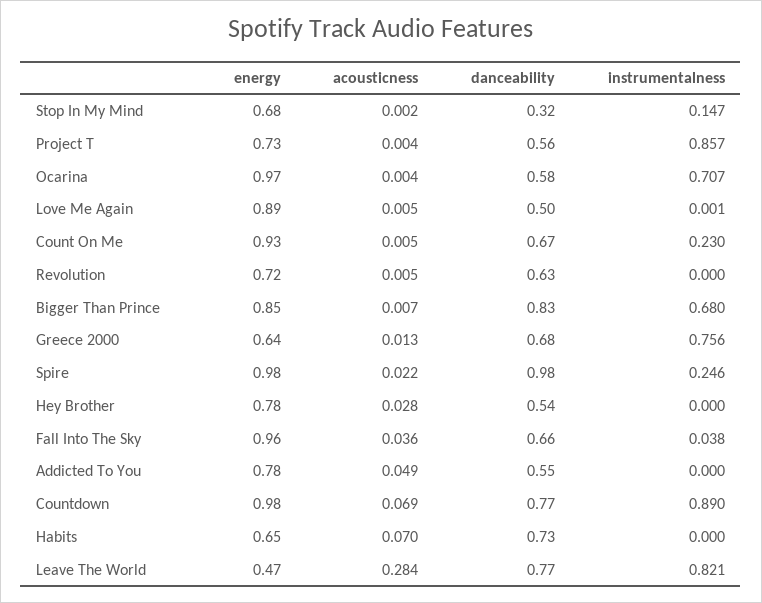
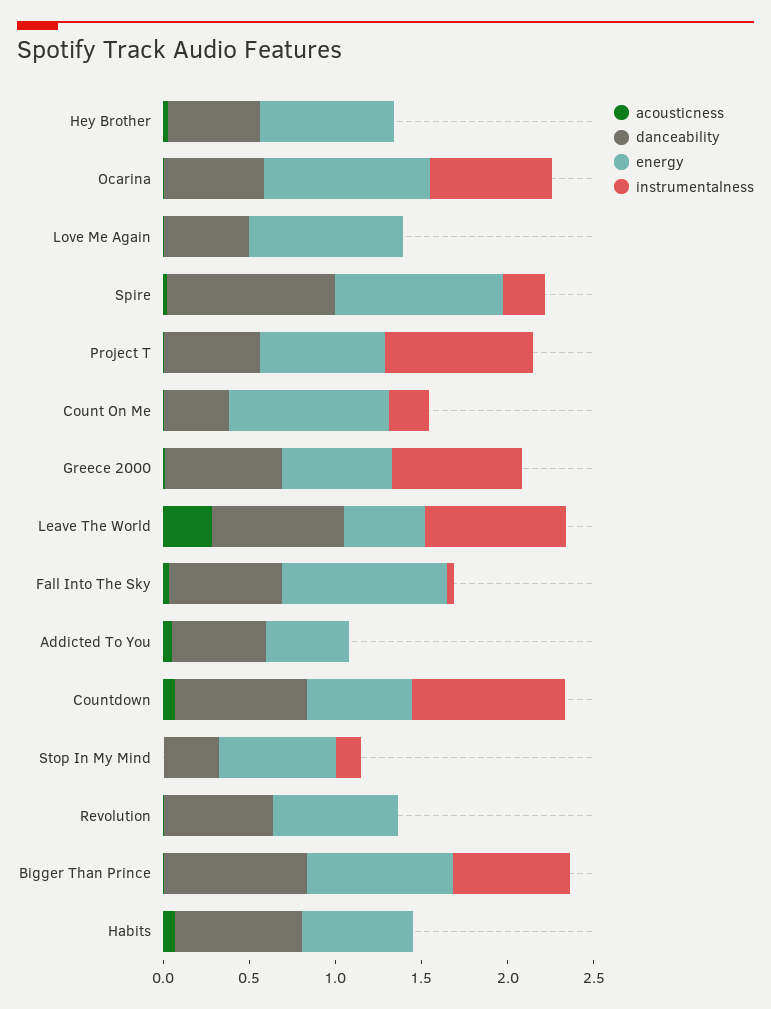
danceability, Count On Me: 0.67 -> 0.4
energy, Addicted To You: 0.78 -> 0.5
energy, Countdown: 0.98 -> 0.6

